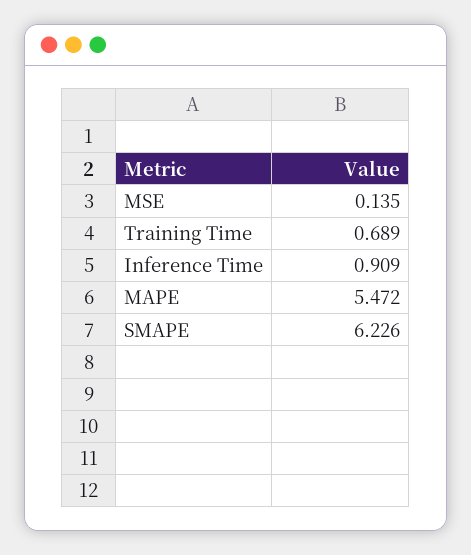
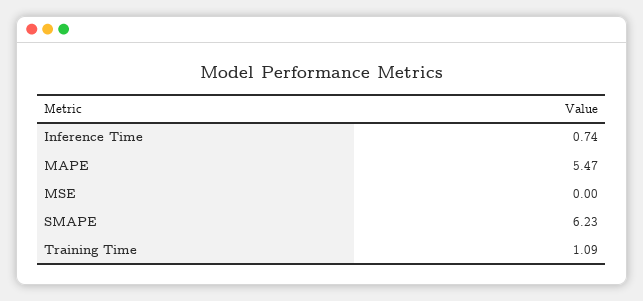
MSE: 0.135 -> 0
Training Time: 0.689 -> 1.09
Inference Time: 0.909 -> 0.74

